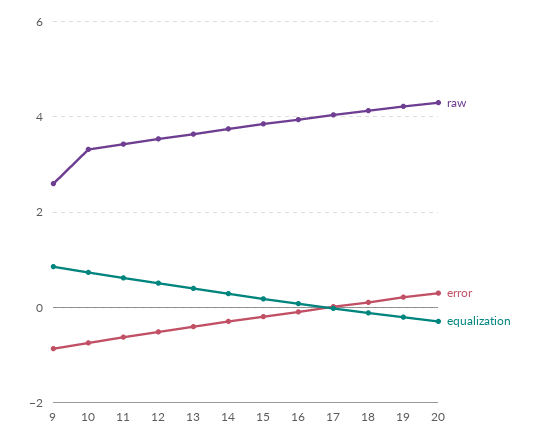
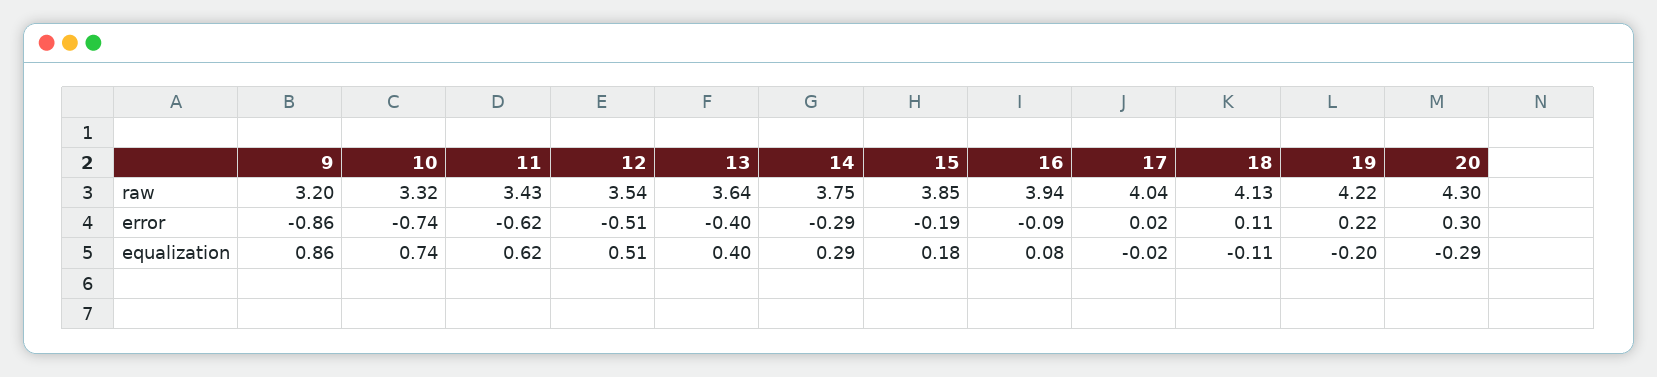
raw, 9: 2.6 -> 3.2

